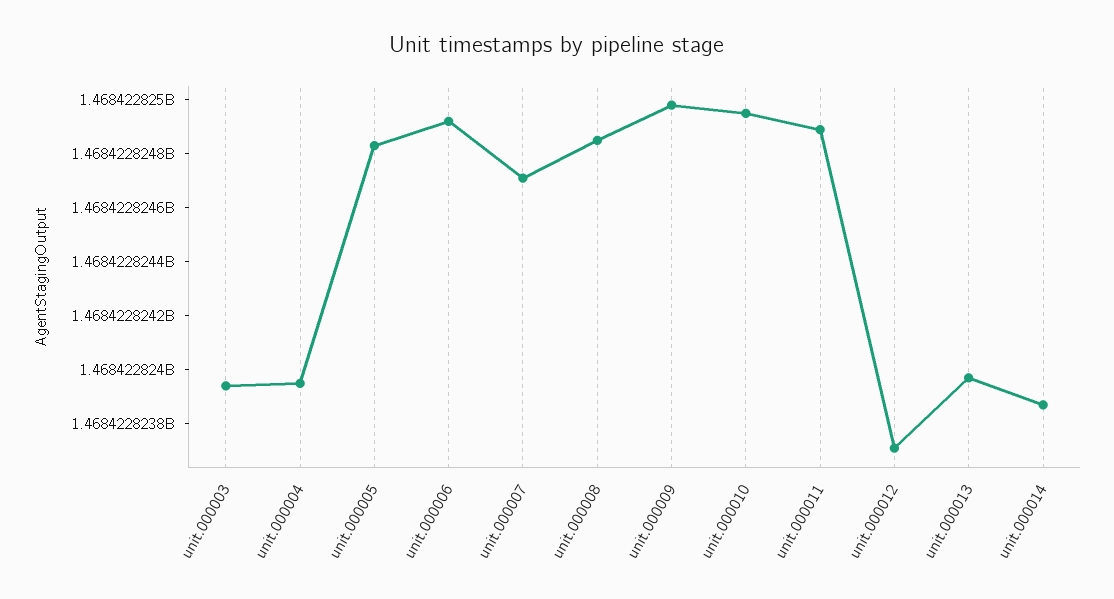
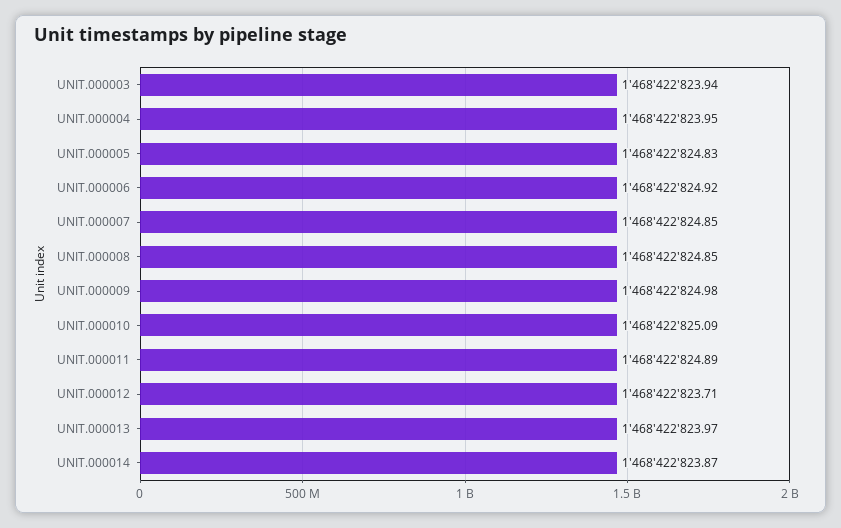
unit.000007: 1468422824.7 -> 1468422824.85
unit.000010: 1468422824.95 -> 1468422825.09

